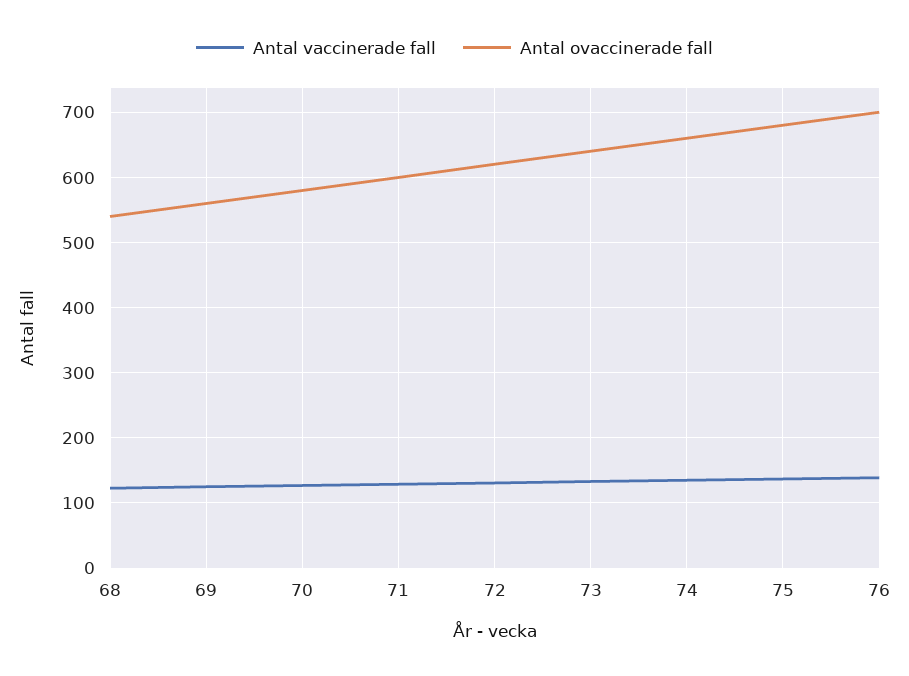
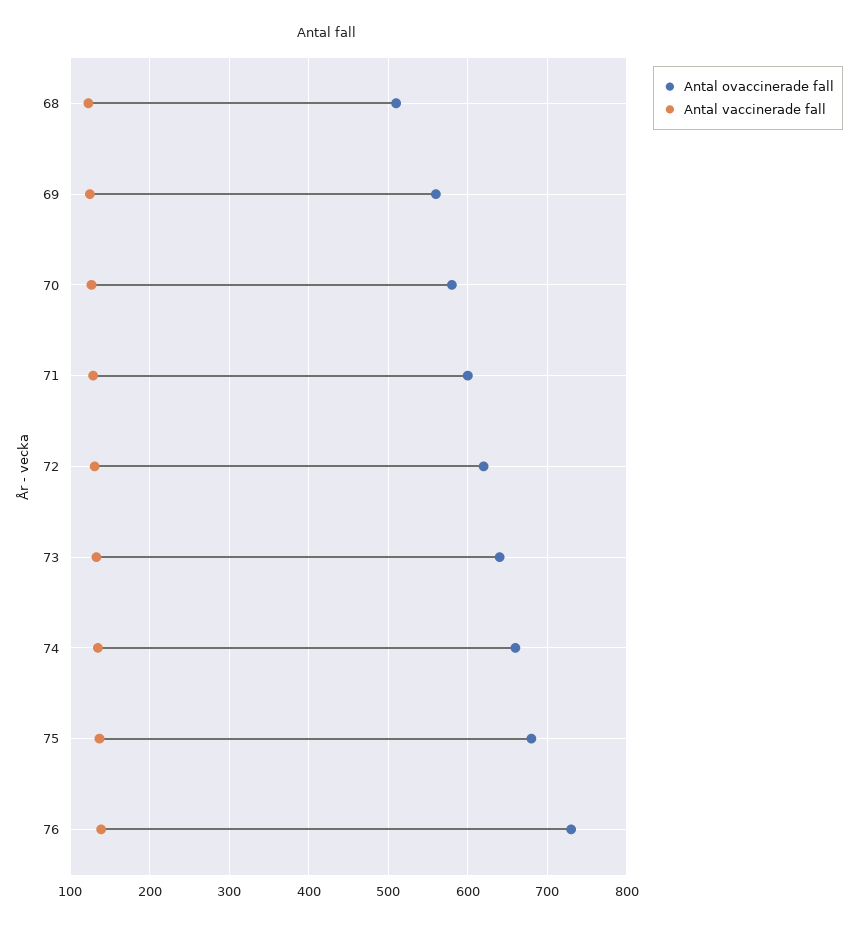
Antal ovaccinerade fall, 68: 540 -> 510
Antal ovaccinerade fall, 76: 700 -> 730

